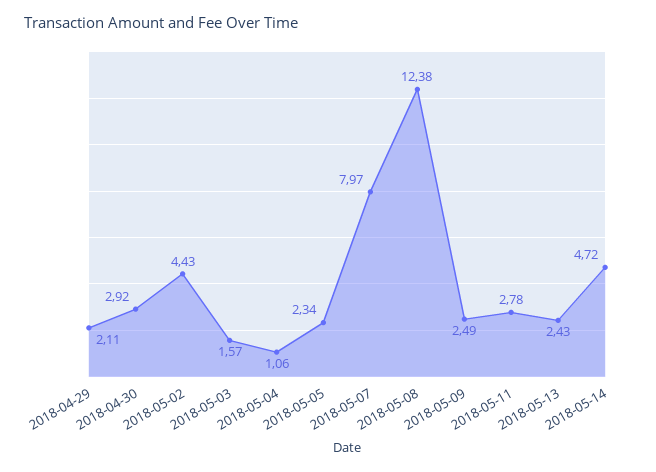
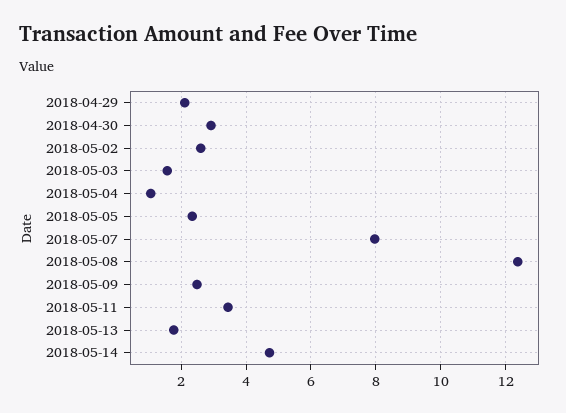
2018-05-02: 4.43 -> 2.6
2018-05-11: 2.78 -> 3.4
2018-05-13: 2.43 -> 1.8

